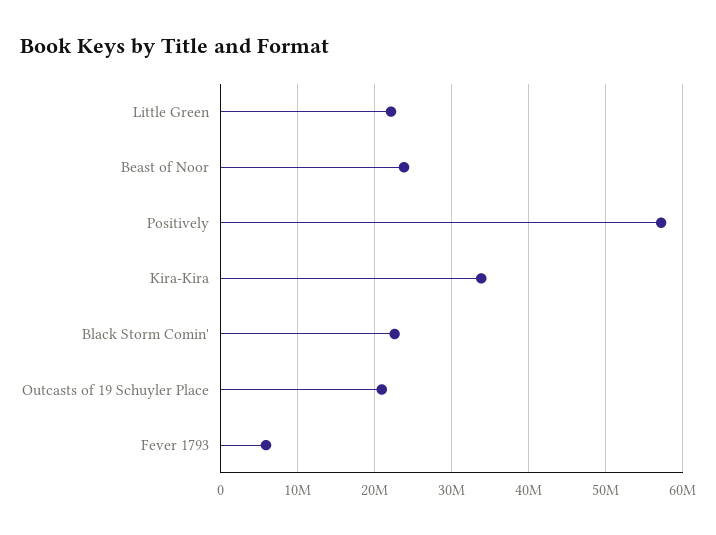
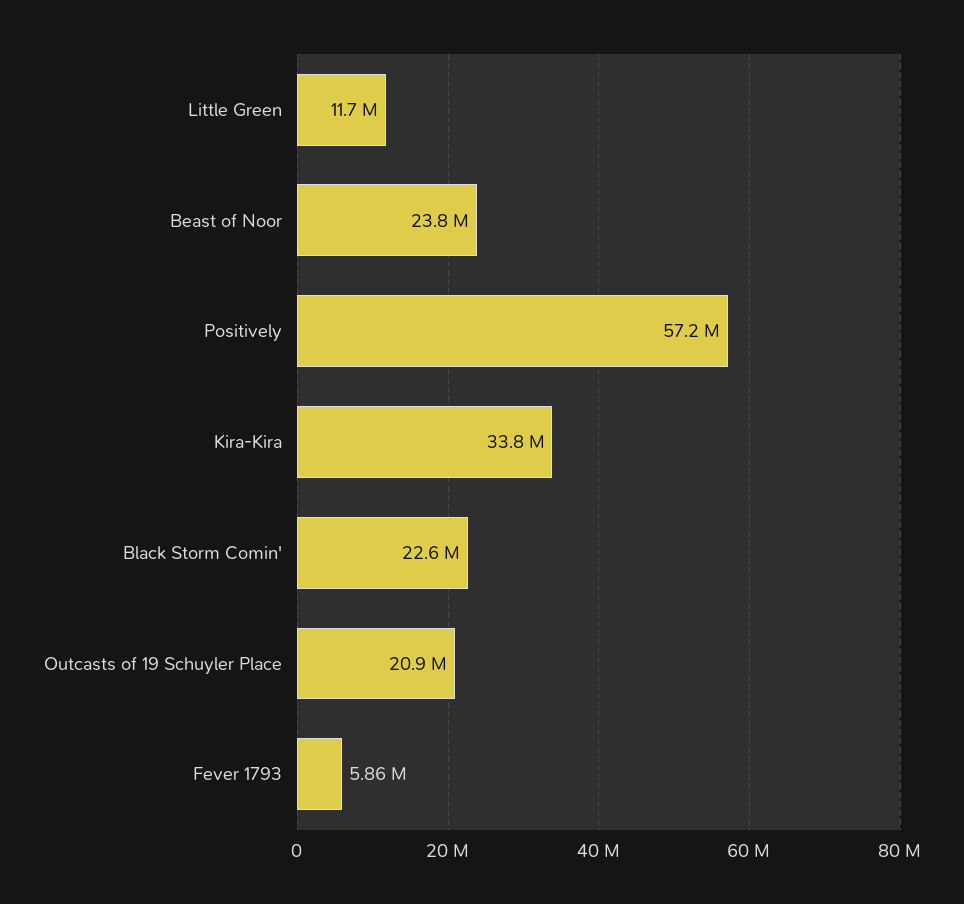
Little Green: 22000000 -> 11700000

